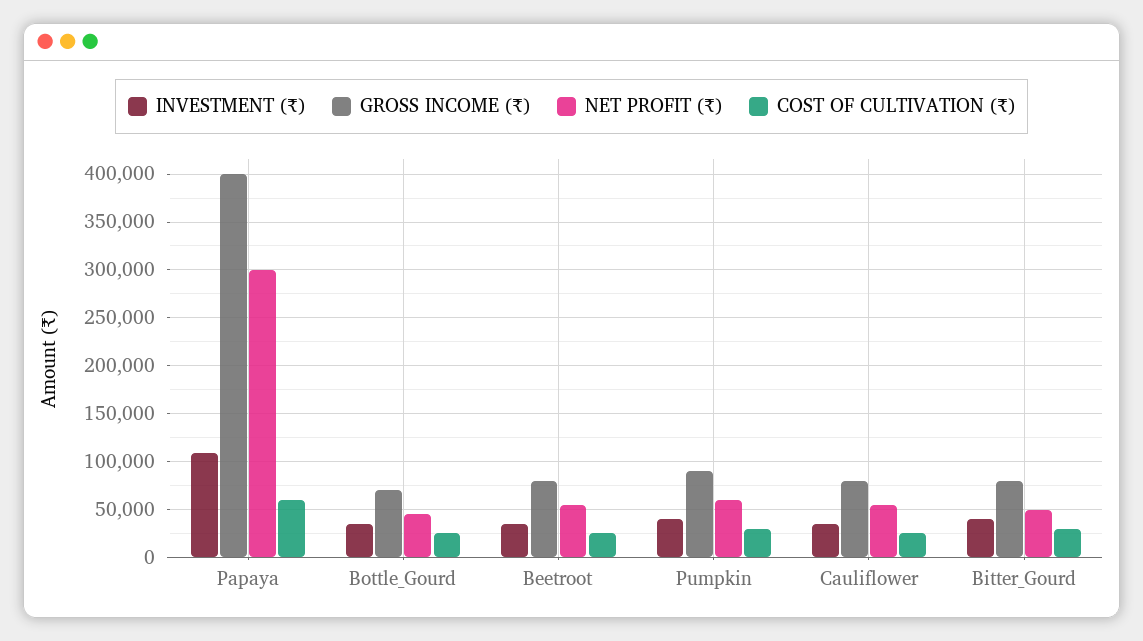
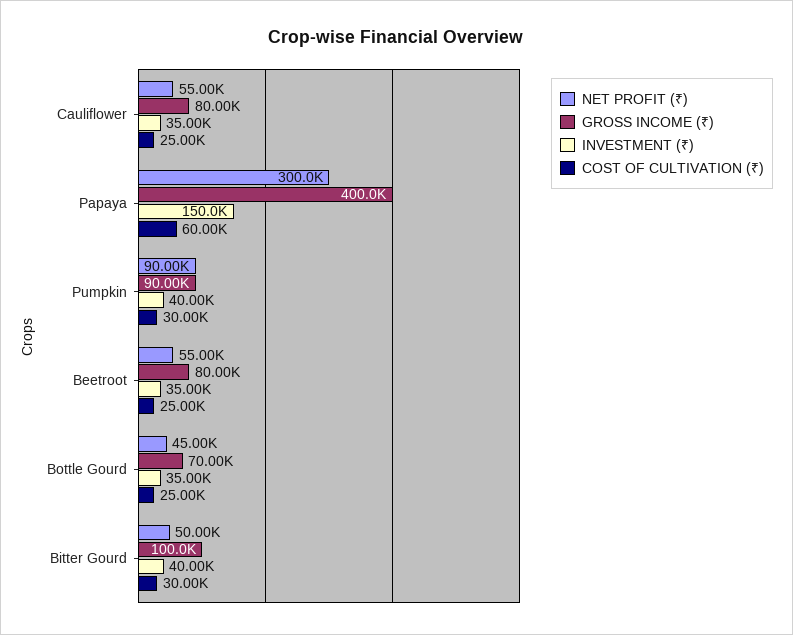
INVESTMENT (₹), Papaya: 110000 -> 150000
NET PROFIT (₹), Pumpkin: 60000 -> 90000
GROSS INCOME (₹), Bitter_Gourd: 80000 -> 100000

